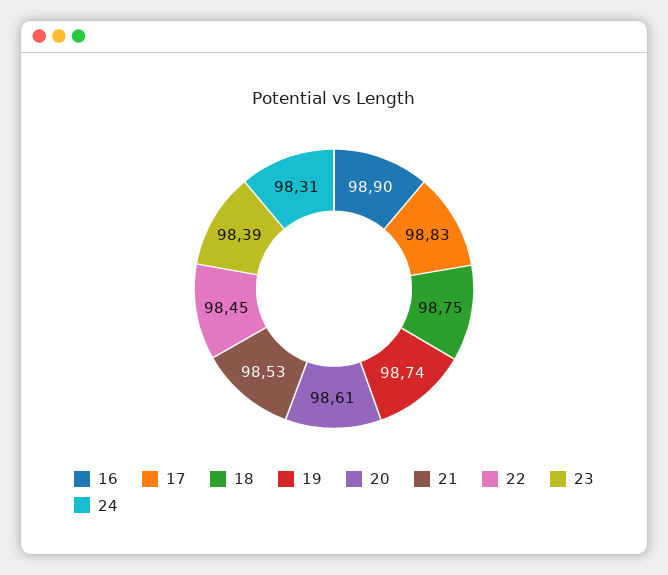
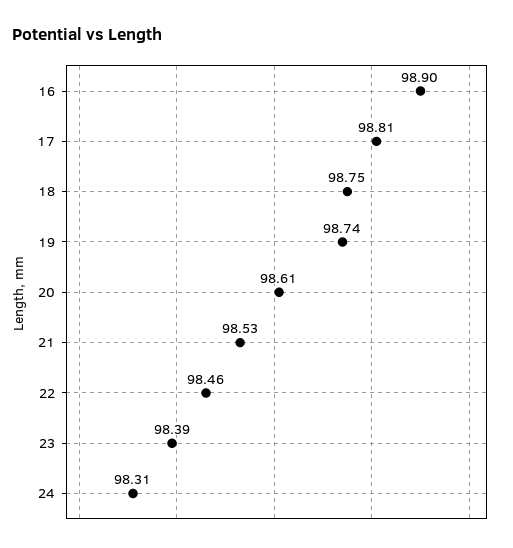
17: 98.83 -> 98.81
22: 98.45 -> 98.46

